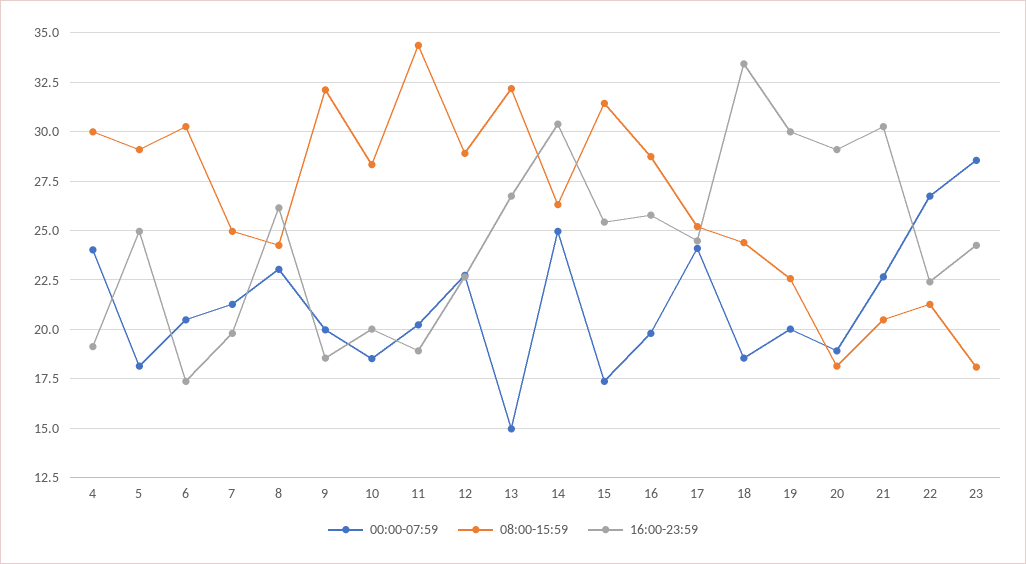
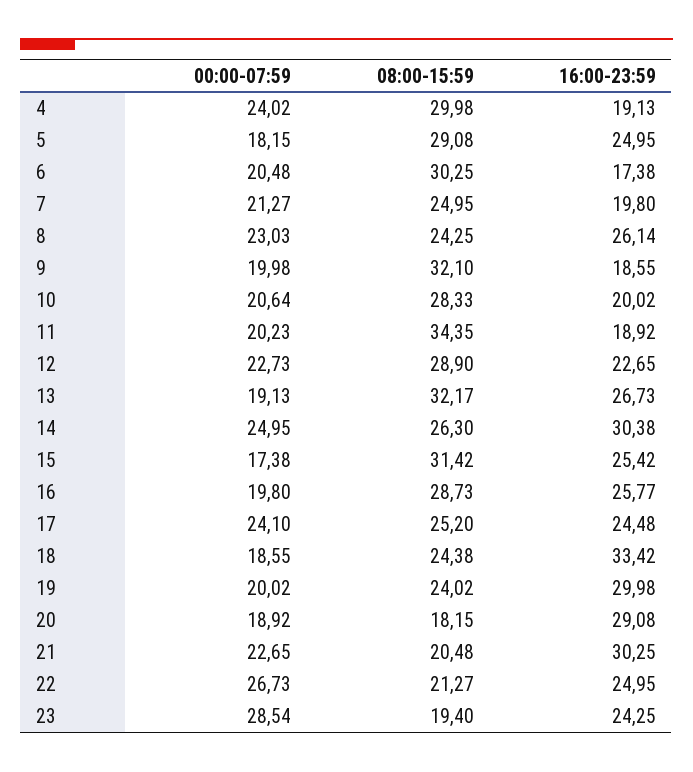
00:00-07:59, 10: 18.5 -> 20.64
00:00-07:59, 13: 15 -> 19.13
08:00-15:59, 19: 22.5 -> 24.02
16:00-23:59, 22: 22.5 -> 24.95
08:00-15:59, 23: 18 -> 19.4

